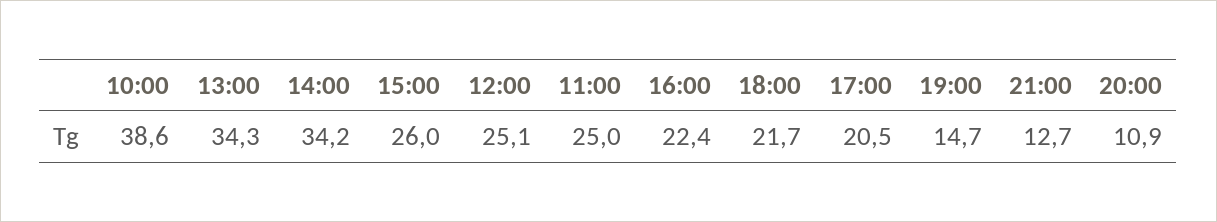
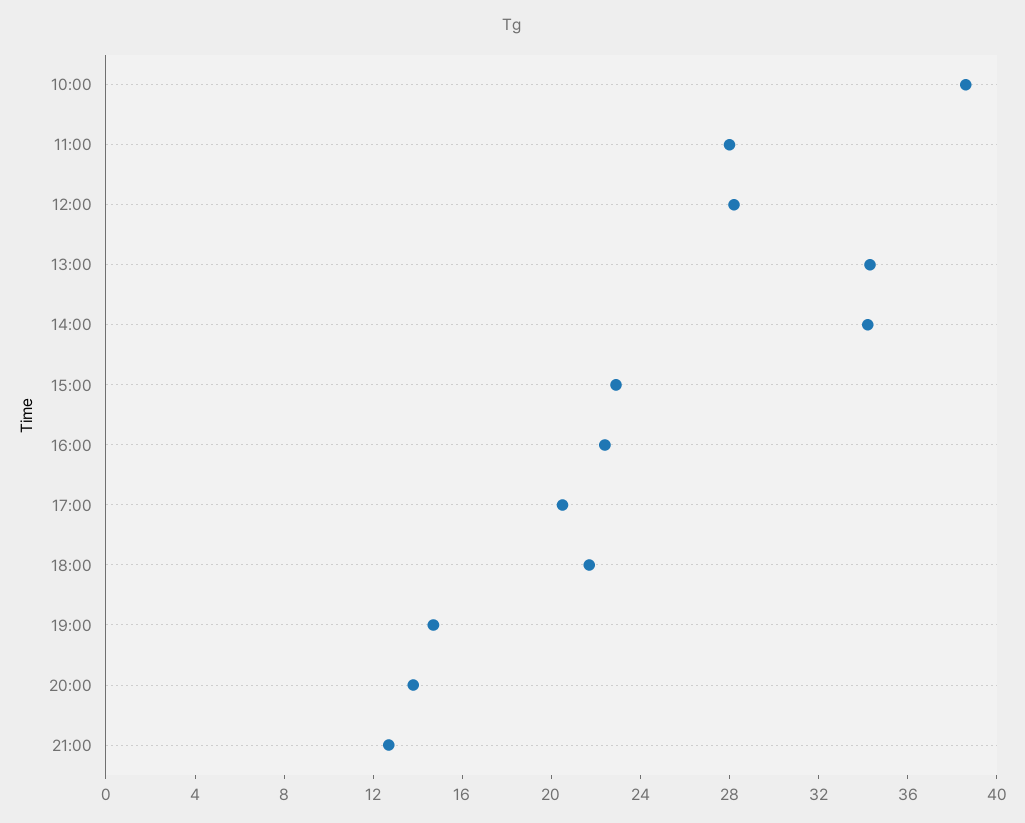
15:00: 26 -> 23
12:00: 25.1 -> 28
11:00: 25 -> 28
20:00: 10.9 -> 14

